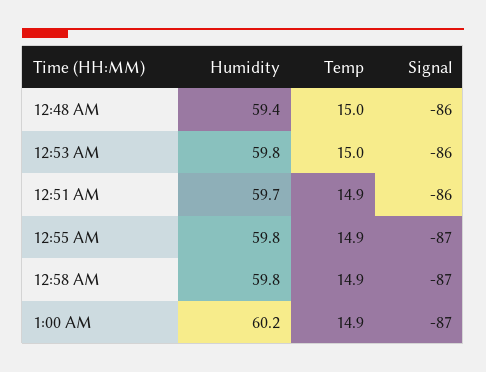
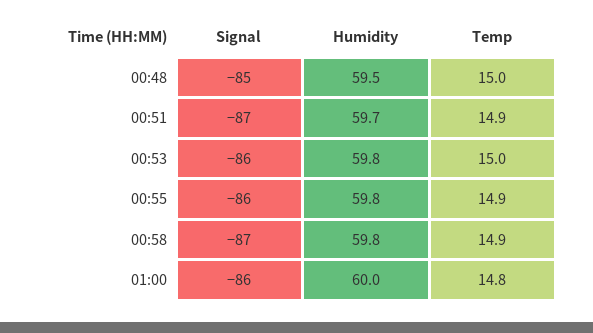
Humidity, 12:48 AM: 59.4 -> 59.5
Signal, 12:48 AM: -86 -> -85
Signal, 12:51 AM: -86 -> -87
Signal, 12:55 AM: -87 -> -86
Humidity, 1:00 AM: 60.2 -> 60
Temp, 1:00 AM: 14.9 -> 14.8
Signal, 1:00 AM: -87 -> -86

